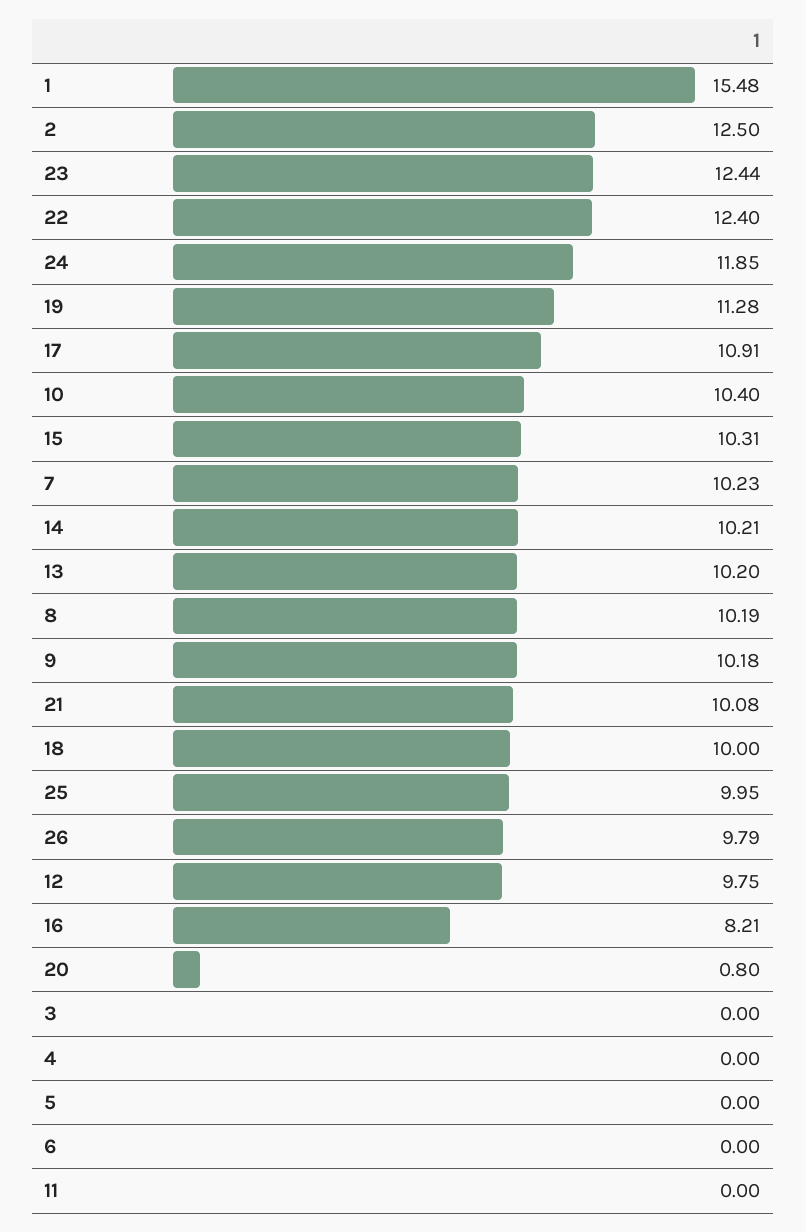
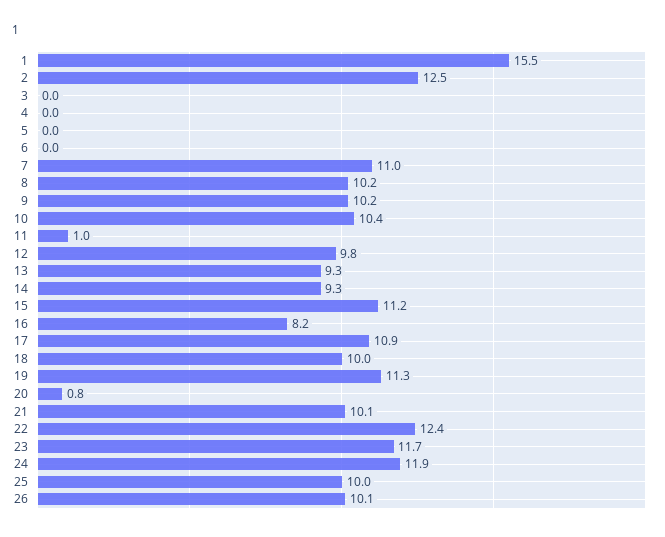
23: 12.44 -> 11.7
15: 10.31 -> 11.2
7: 10.23 -> 11
14: 10.21 -> 9.3
13: 10.2 -> 9.3
26: 9.79 -> 10.1
11: 0 -> 1

